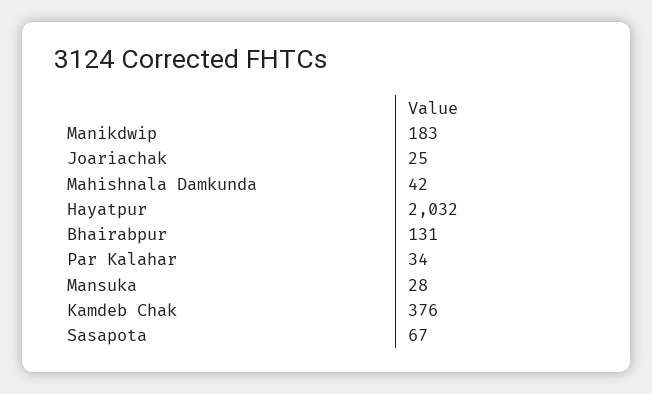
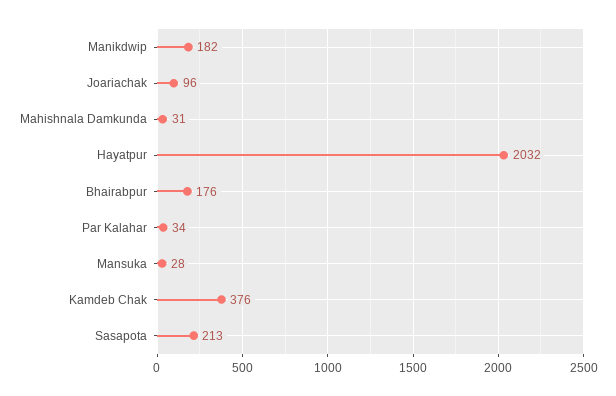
Manikdwip: 183 -> 182
Joariachak: 25 -> 96
Mahishnala Damkunda: 42 -> 31
Bhairabpur: 131 -> 176
Sasapota: 67 -> 213

